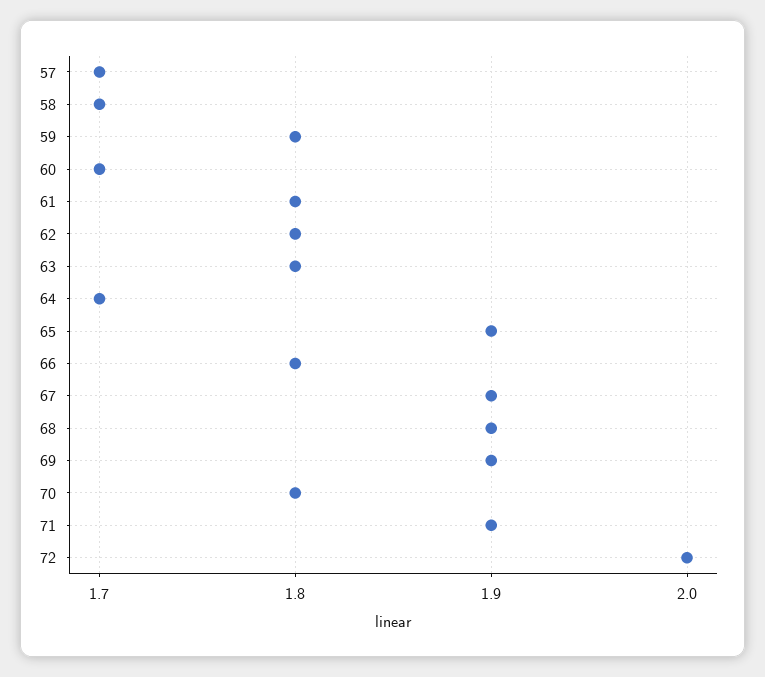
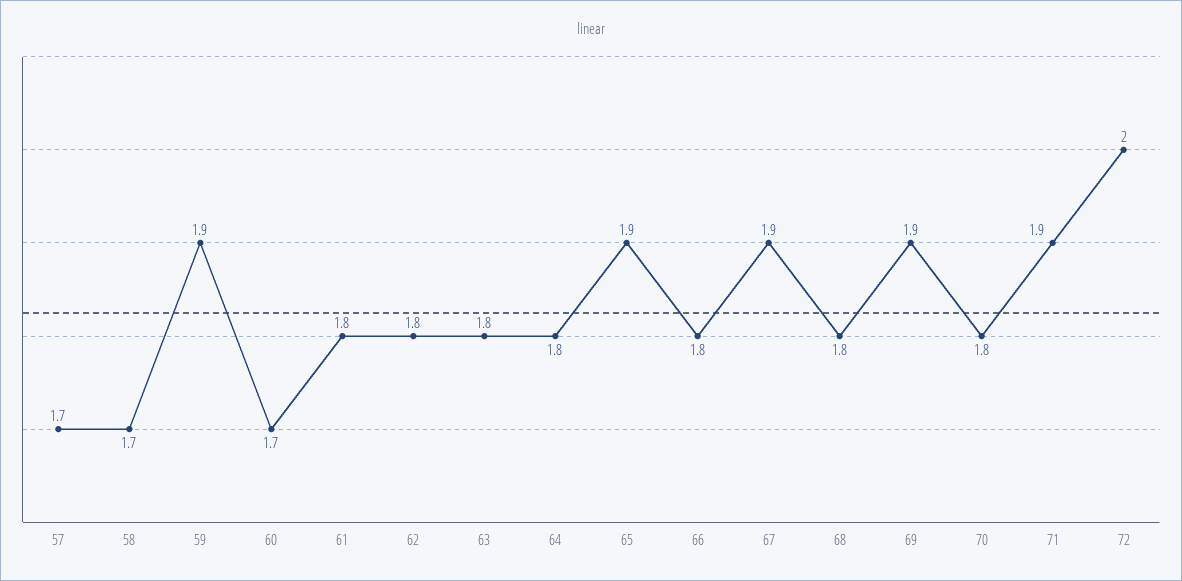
59: 1.8 -> 1.9
64: 1.7 -> 1.8
68: 1.9 -> 1.8

